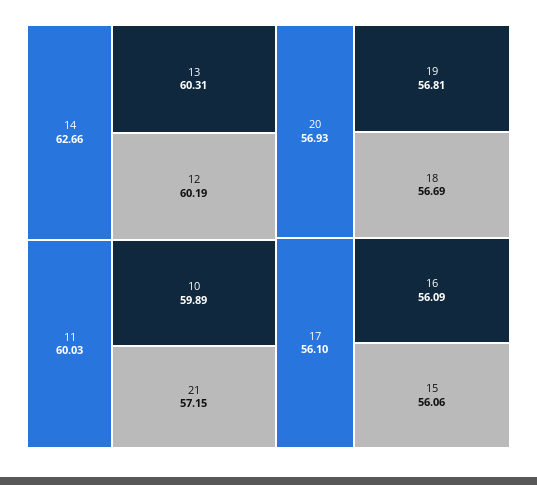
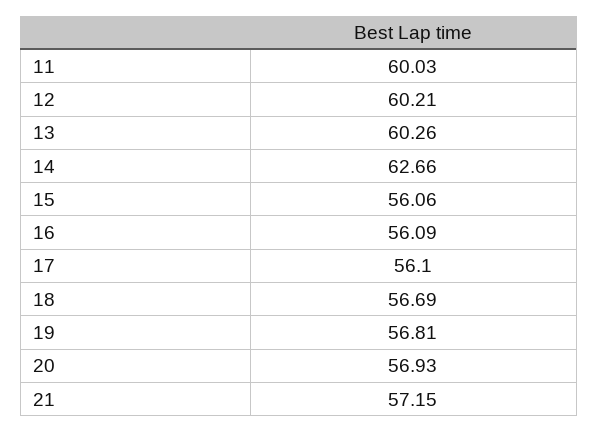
13: 60.31 -> 60.26
12: 60.19 -> 60.21
10: 59.89 -> none

